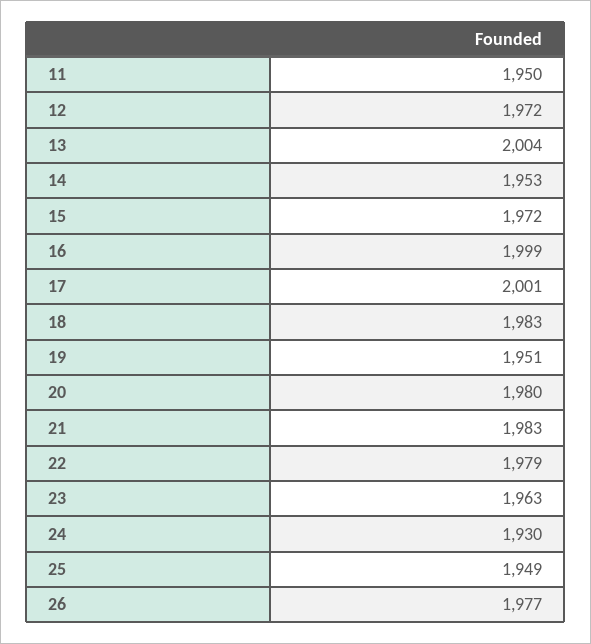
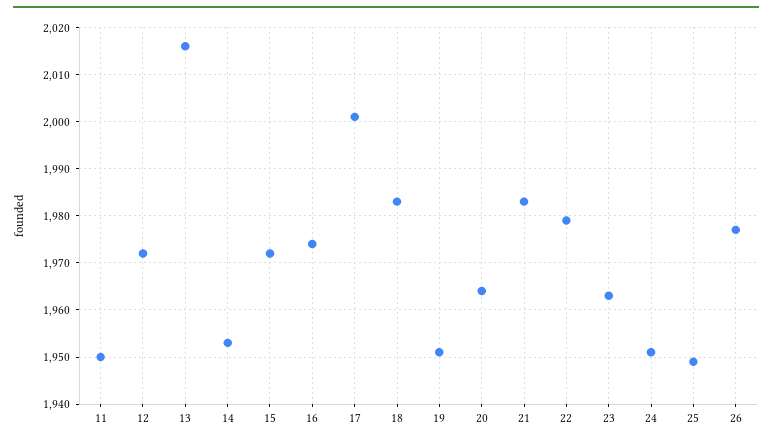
13: 2004 -> 2015
16: 1999 -> 1975
20: 1980 -> 1965
24: 1930 -> 1950

